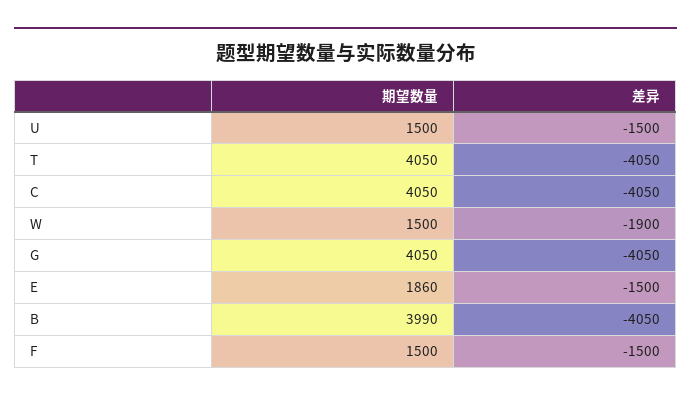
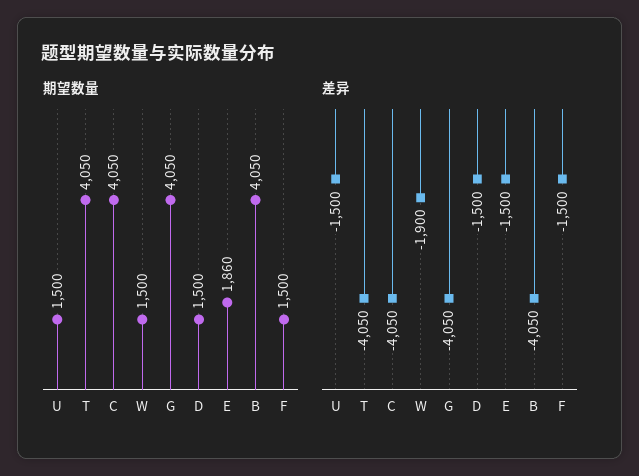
期望数量, B: 3990 -> 4050
期望数量, D: none -> 1500
差异, D: none -> -1500

